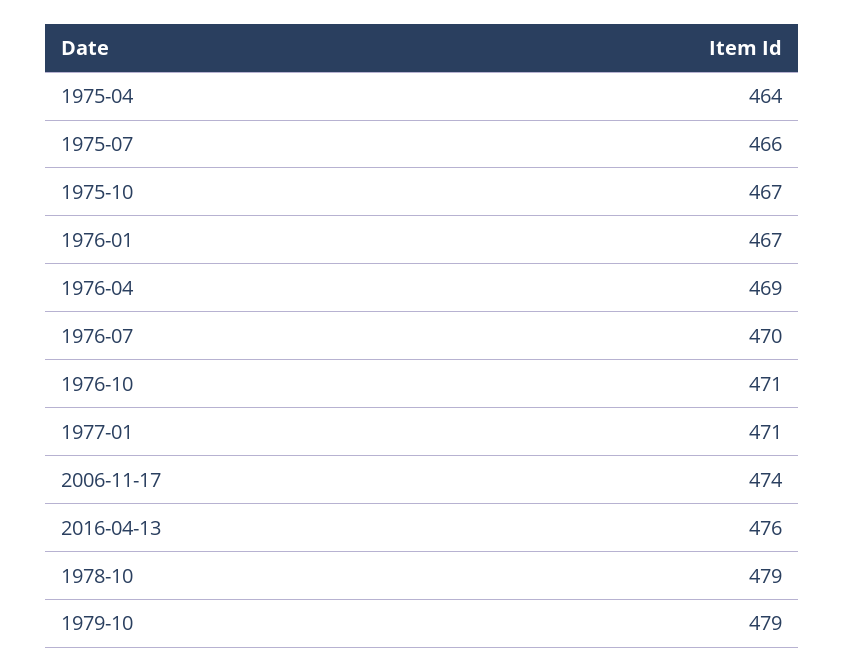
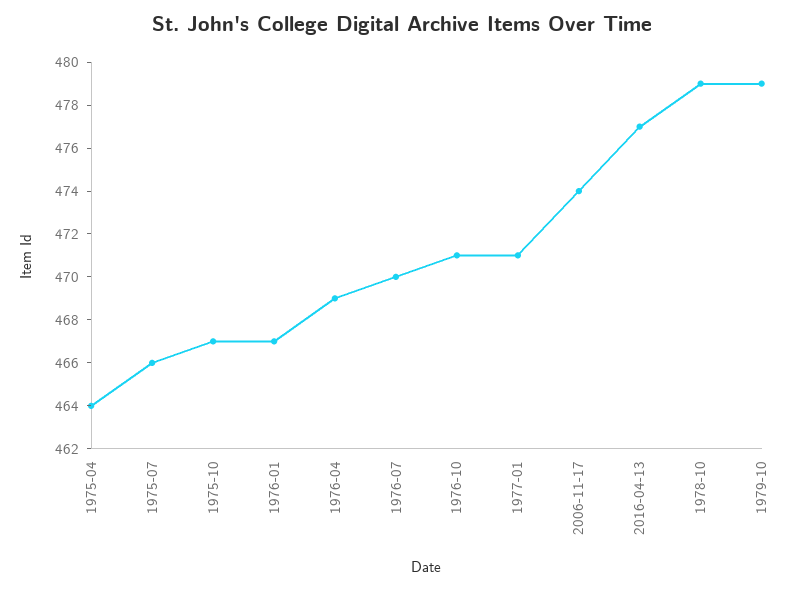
2016-04-13: 476 -> 477

